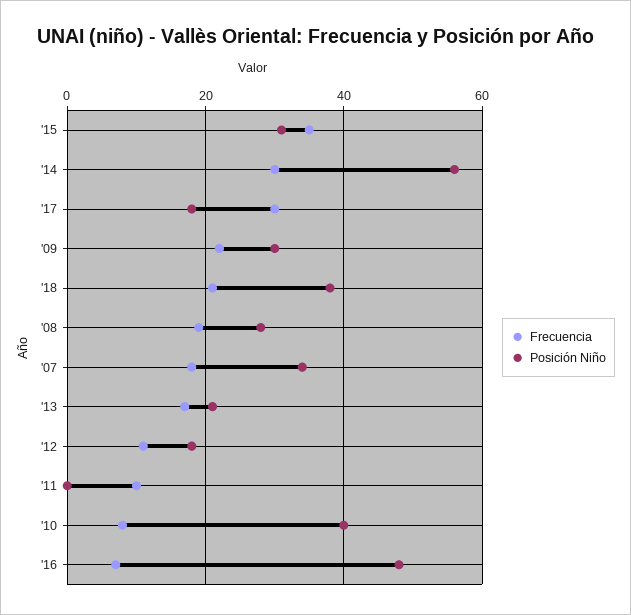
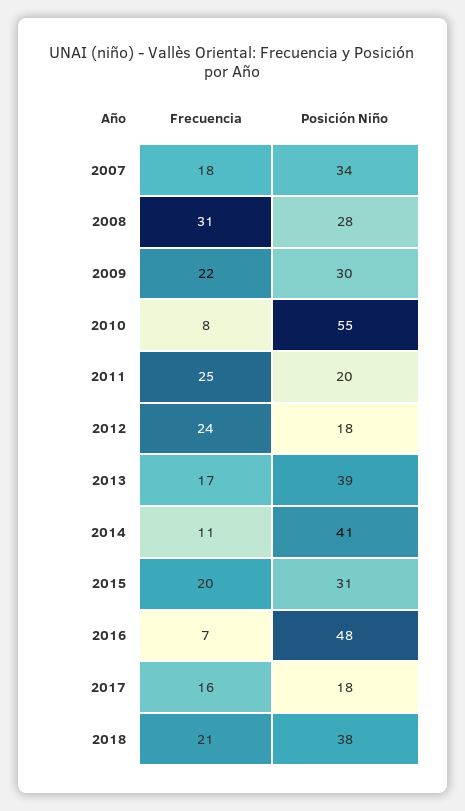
Frecuencia, '15: 35 -> 20
Frecuencia, '14: 30 -> 11
Posición Niño, '14: 55 -> 41
Frecuencia, '17: 30 -> 16
Frecuencia, '08: 20 -> 31
Posición Niño, '13: 20 -> 39
Frecuencia, '12: 10 -> 24
Frecuencia, '11: 10 -> 25
Posición Niño, '11: 0 -> 20
Posición Niño, '10: 40 -> 55

